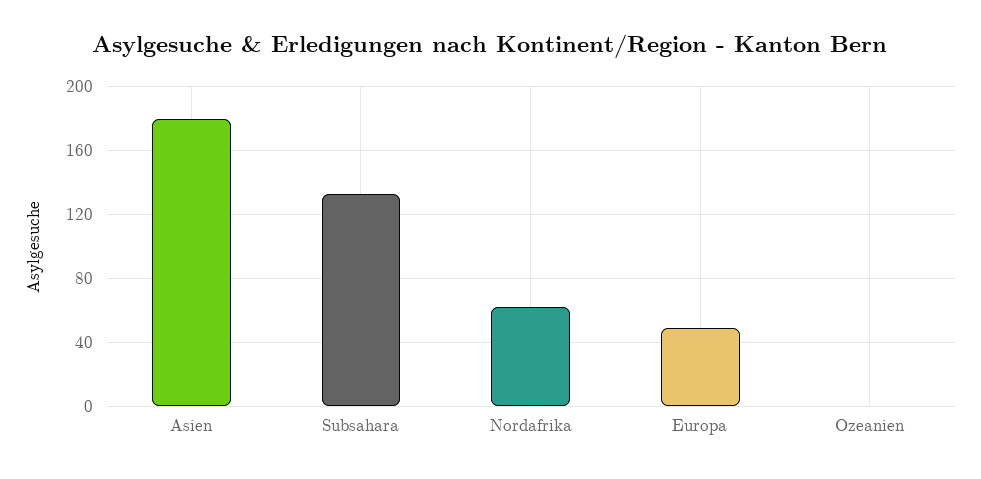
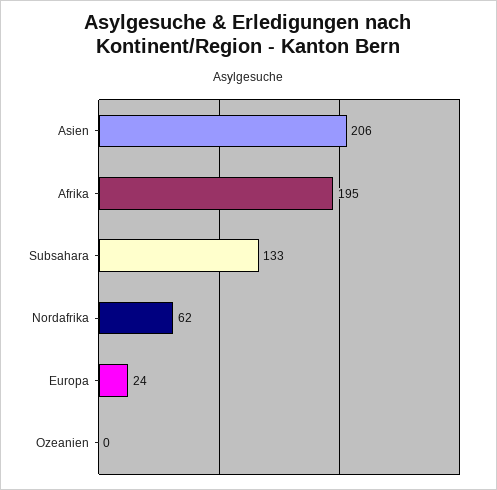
Asien: 180 -> 206
Europa: 50 -> 24
Afrika: none -> 195

